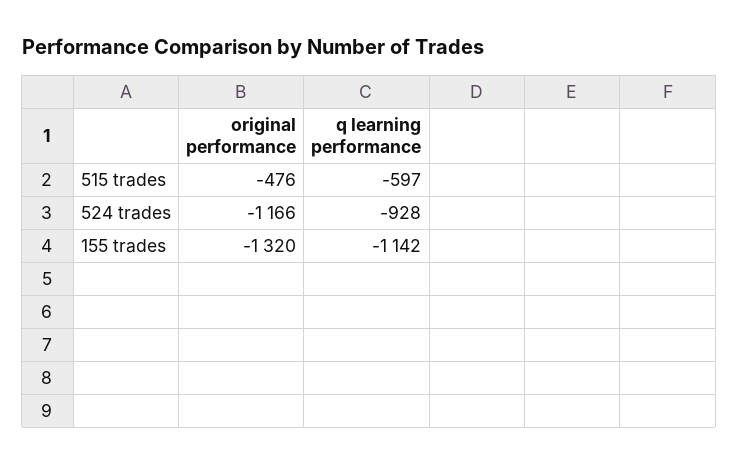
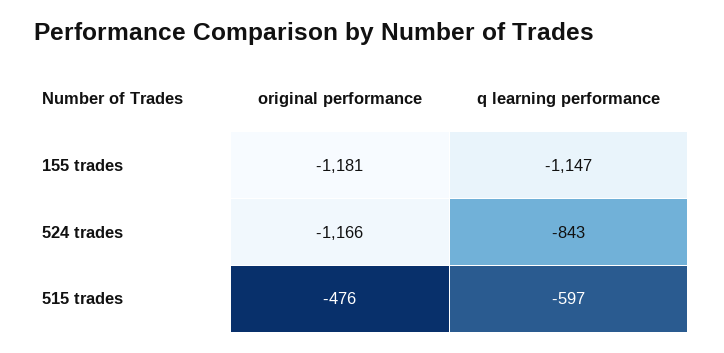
q learning performance, 524 trades: -928 -> -843
original performance, 155 trades: -1320 -> -1181
q learning performance, 155 trades: -1142 -> -1147

